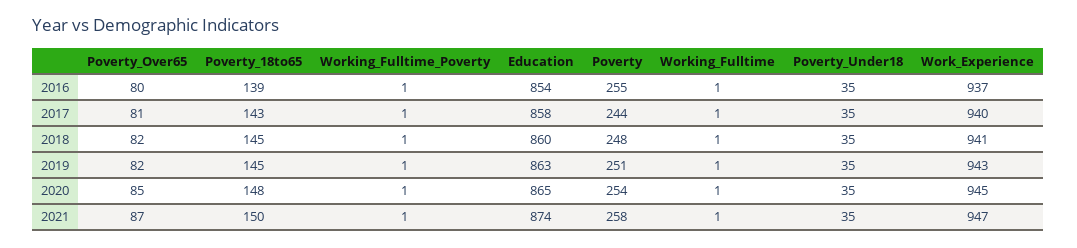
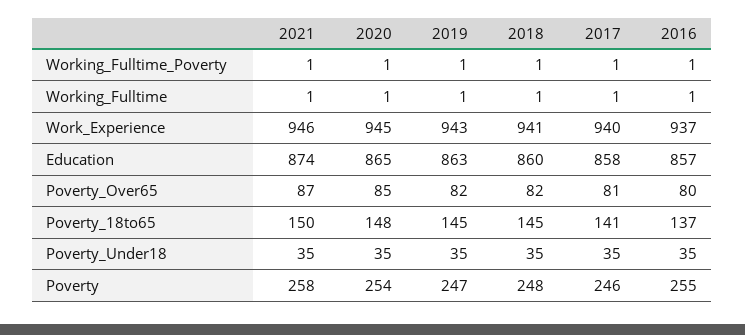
Poverty_18to65, 2016: 139 -> 137
Education, 2016: 854 -> 857
Poverty_18to65, 2017: 143 -> 141
Poverty, 2017: 244 -> 246
Poverty, 2019: 251 -> 247
Work_Experience, 2021: 947 -> 946

